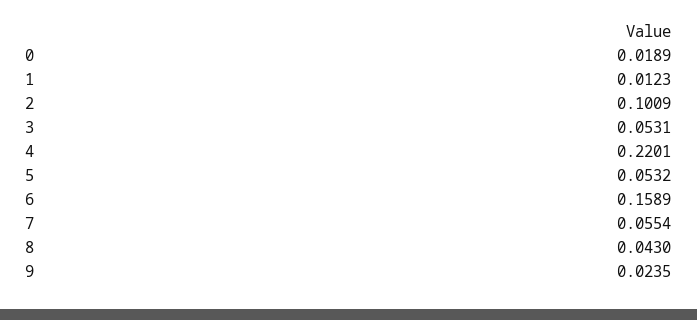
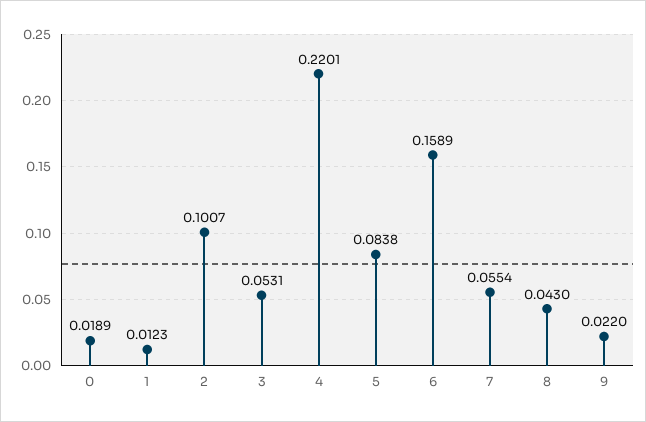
2: 0.1009 -> 0.1007
5: 0.0532 -> 0.0838
9: 0.0235 -> 0.022

